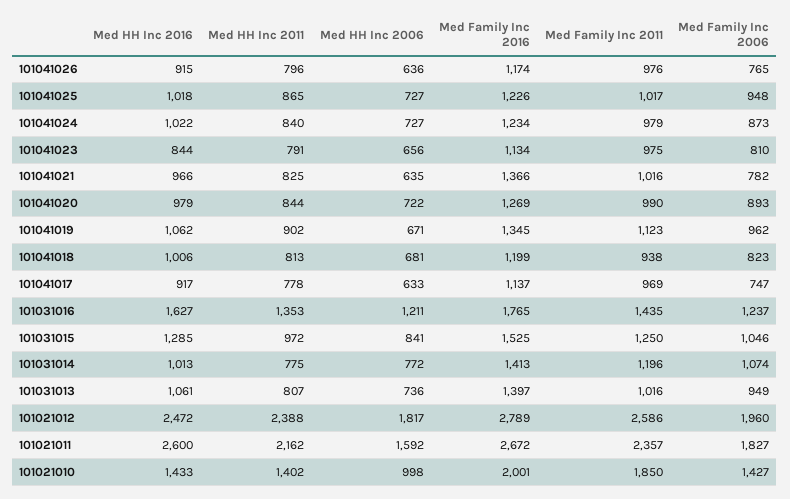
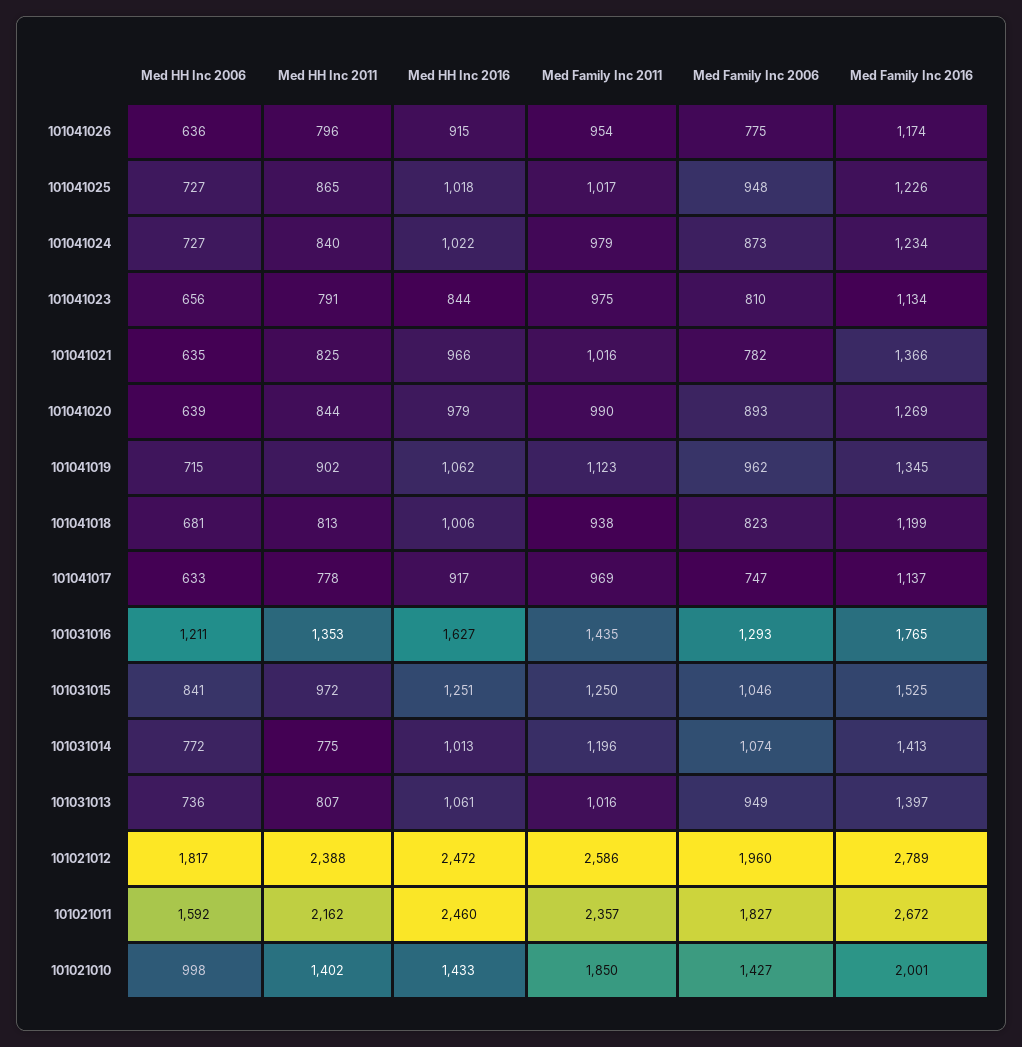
Med Family Inc 2011, 101041026: 976 -> 954
Med Family Inc 2006, 101041026: 765 -> 775
Med HH Inc 2006, 101041020: 722 -> 639
Med HH Inc 2006, 101041019: 671 -> 715
Med Family Inc 2006, 101031016: 1237 -> 1293
Med HH Inc 2016, 101031015: 1285 -> 1251
Med HH Inc 2016, 101021011: 2600 -> 2460

